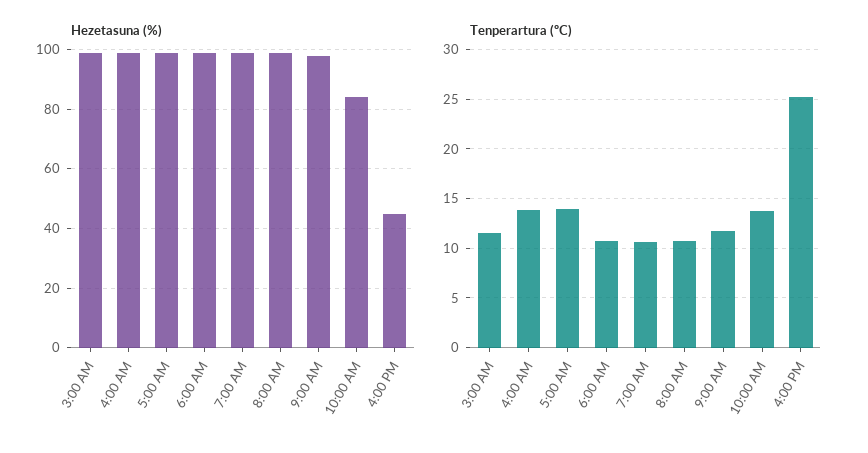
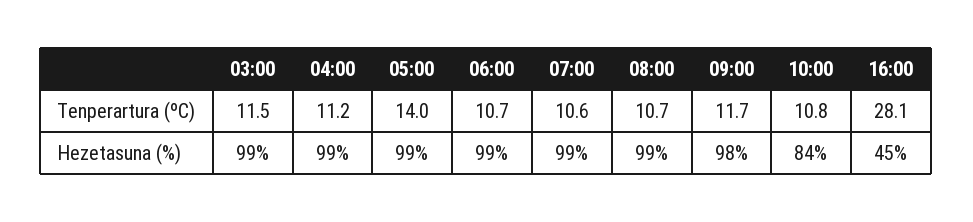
Tenperartura (ºC), 4:00 AM: 14 -> 11.2
Tenperartura (ºC), 10:00 AM: 14 -> 10.8
Tenperartura (ºC), 4:00 PM: 25 -> 28.1

